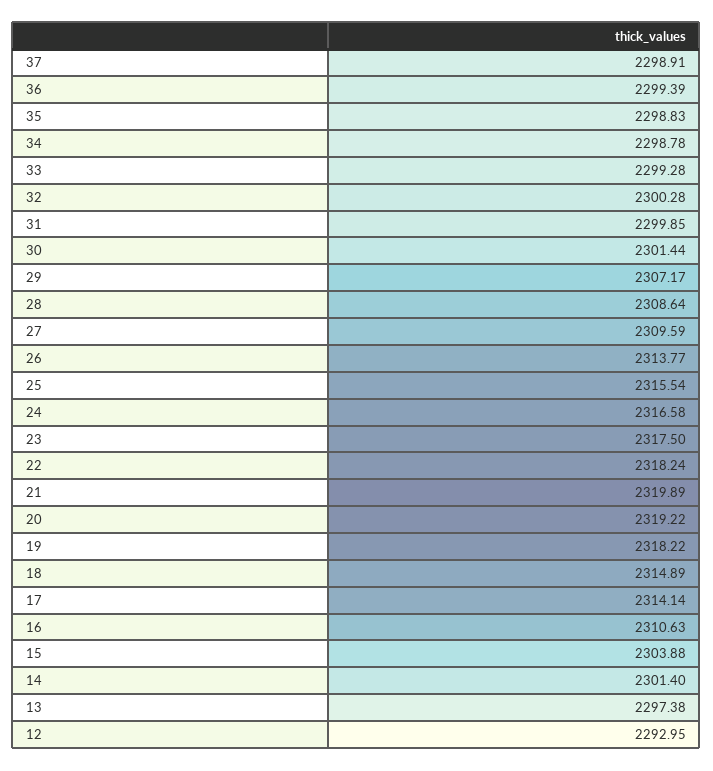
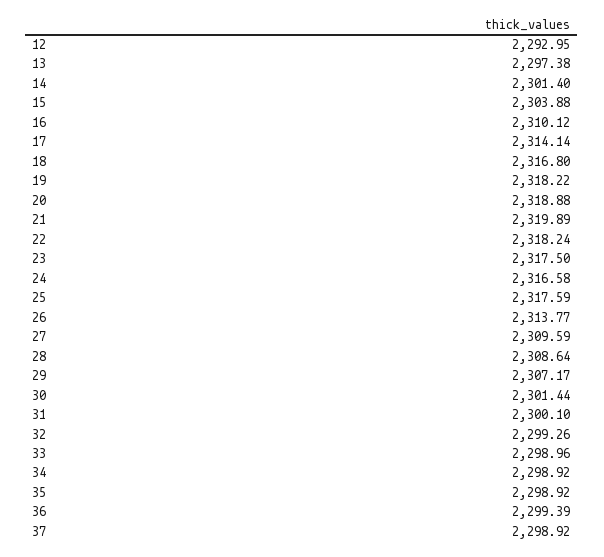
37: 2298.91 -> 2298.92
35: 2298.83 -> 2298.92
34: 2298.78 -> 2298.92
33: 2299.28 -> 2298.96
32: 2300.28 -> 2299.26
31: 2299.85 -> 2300.1
25: 2315.54 -> 2317.59
20: 2319.22 -> 2318.88
18: 2314.89 -> 2316.8
16: 2310.63 -> 2310.12

